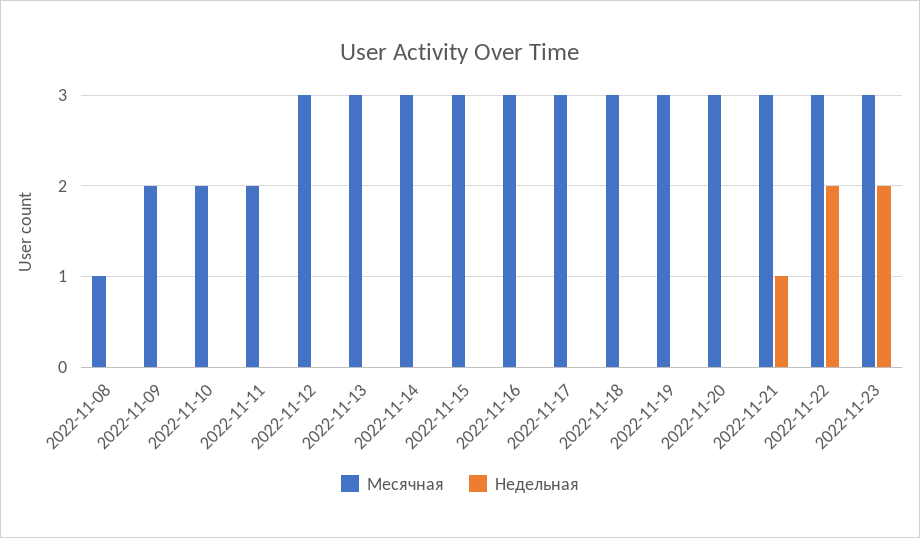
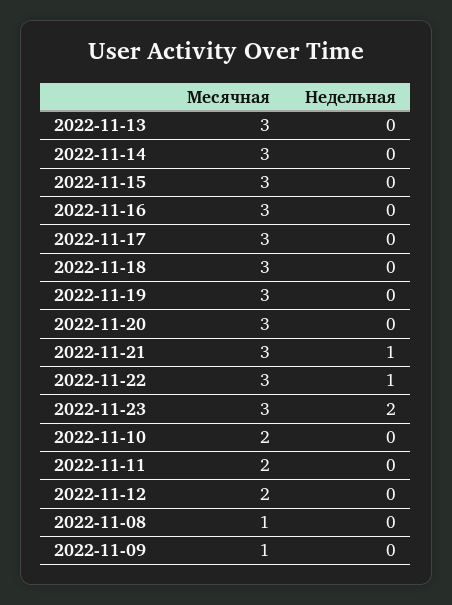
Месячная, 2022-11-09: 2 -> 1
Месячная, 2022-11-12: 3 -> 2
Недельная, 2022-11-22: 2 -> 1

